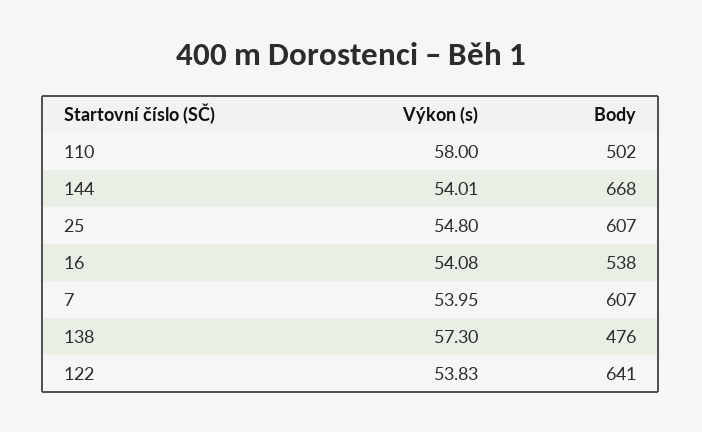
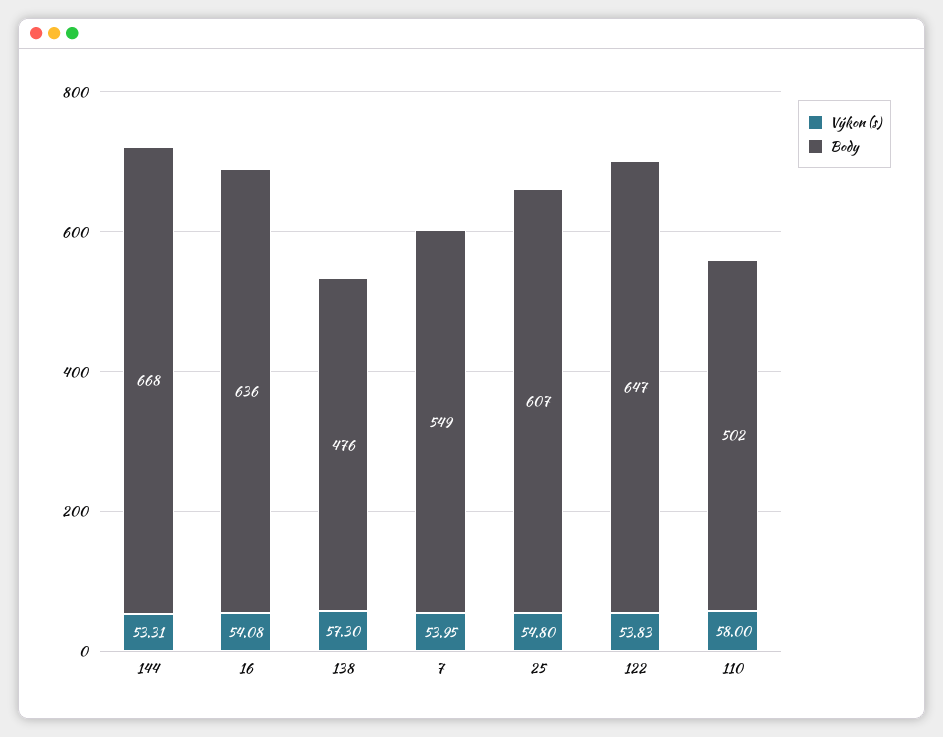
Výkon (s), 144: 54.01 -> 53.31
Body, 16: 538 -> 636
Body, 7: 607 -> 549
Body, 122: 641 -> 647

